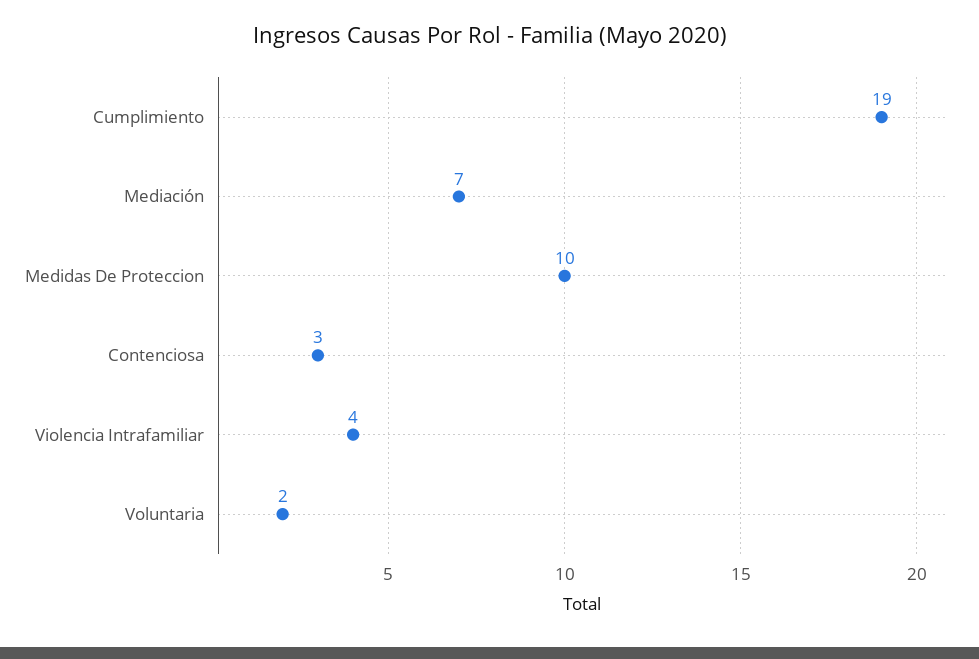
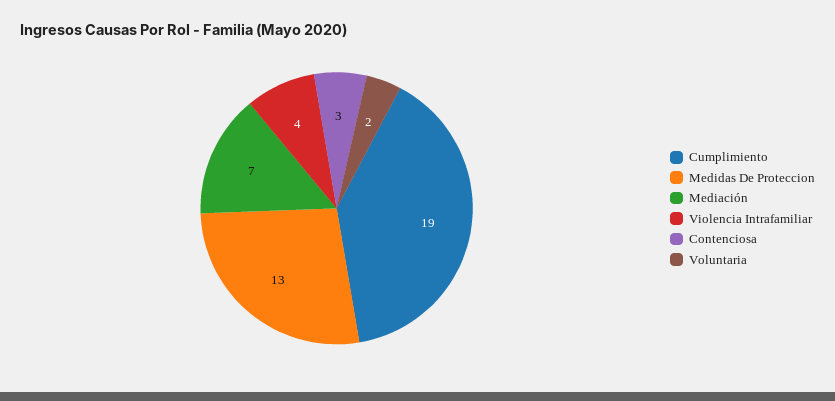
Medidas De Proteccion: 10 -> 13

